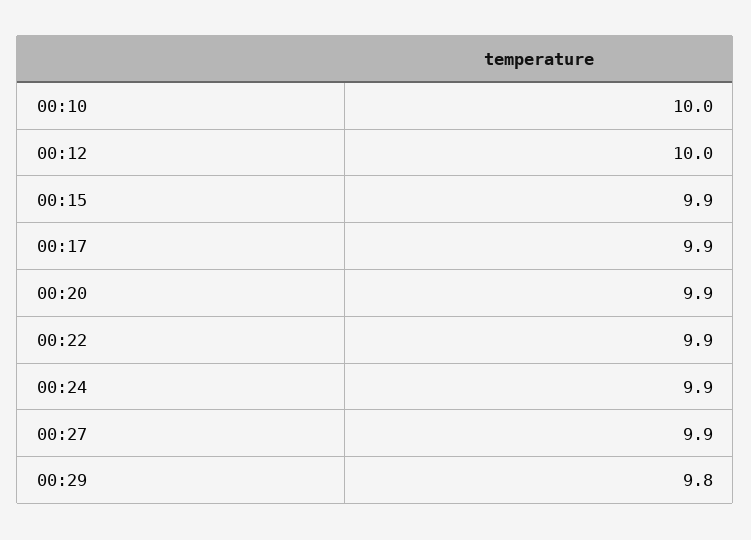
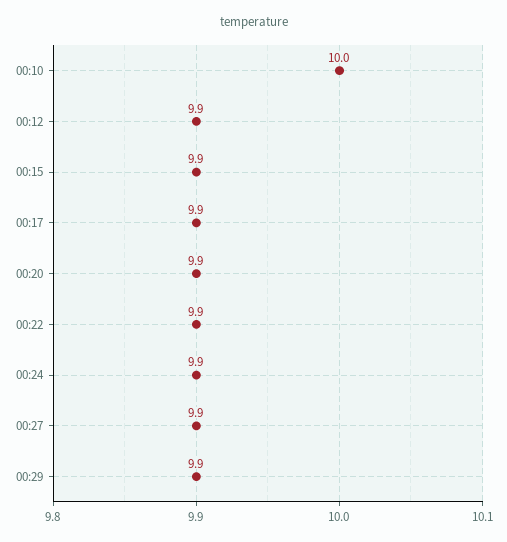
00:12: 10 -> 9.9
00:29: 9.8 -> 9.9

